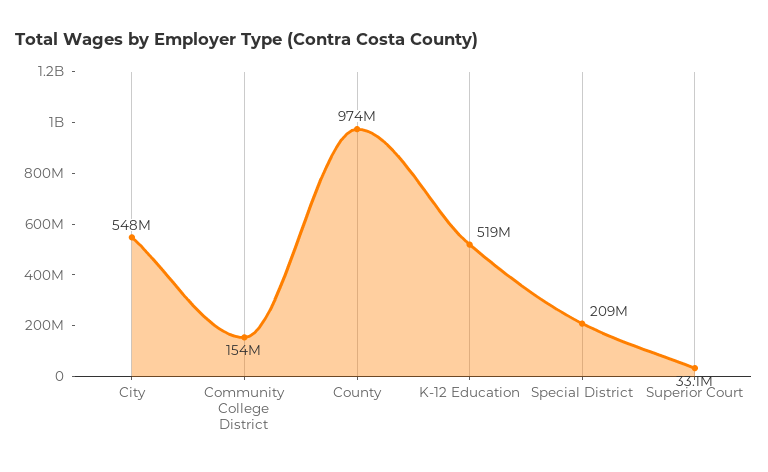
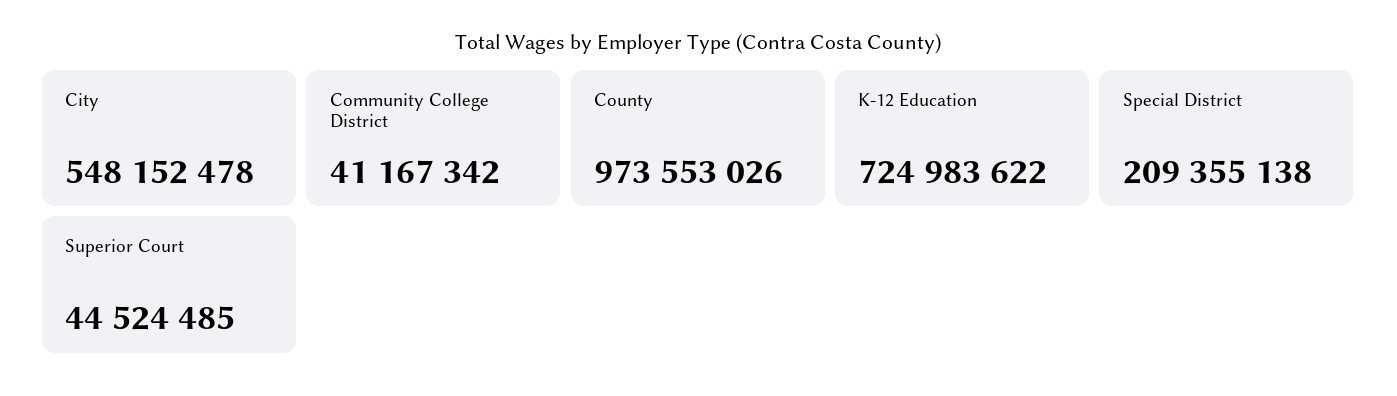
Community College District: 154000000 -> 41167342
K-12 Education: 519000000 -> 724983622
Superior Court: 33100000 -> 44524485

